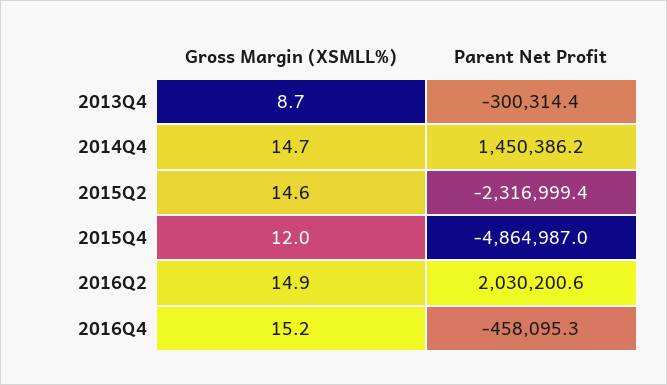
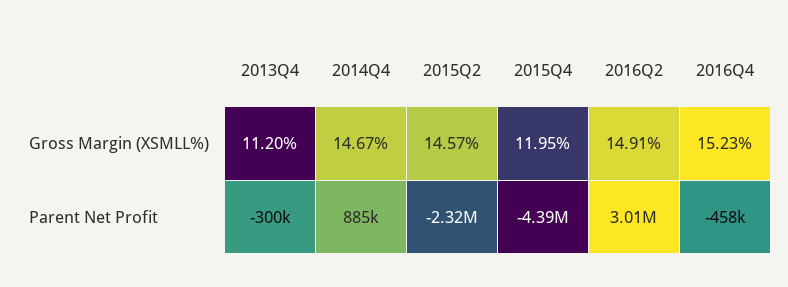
Gross Margin (XSMLL%), 2013Q4: 8.7 -> 11.2
Parent Net Profit, 2014Q4: 1450386.2 -> 885000
Parent Net Profit, 2015Q4: -4864987 -> -4390000
Parent Net Profit, 2016Q2: 2030200.6 -> 3010000

